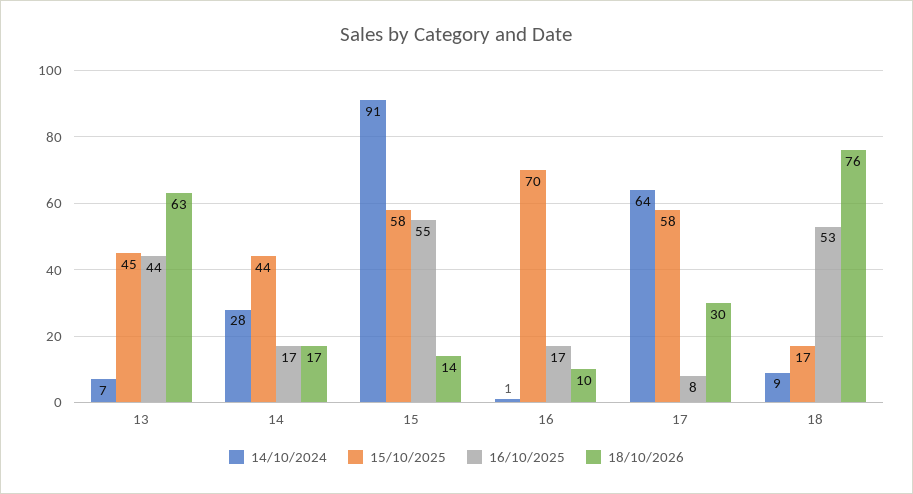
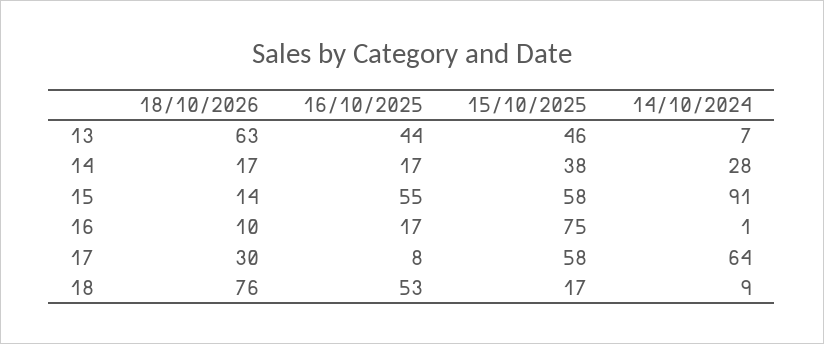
15/10/2025, 13: 45 -> 46
15/10/2025, 14: 44 -> 38
15/10/2025, 16: 70 -> 75

